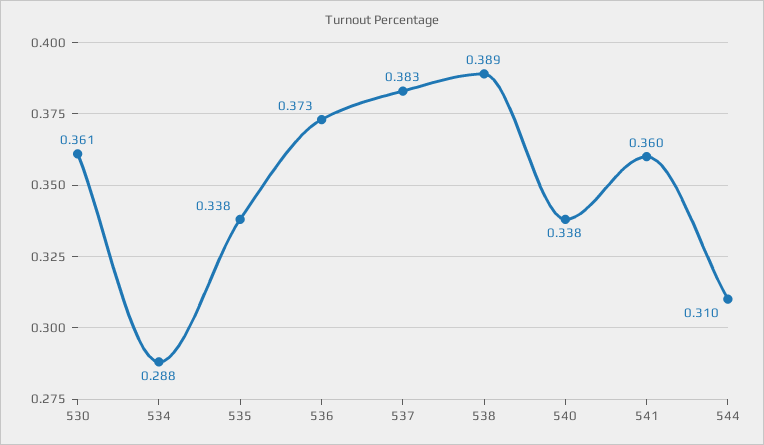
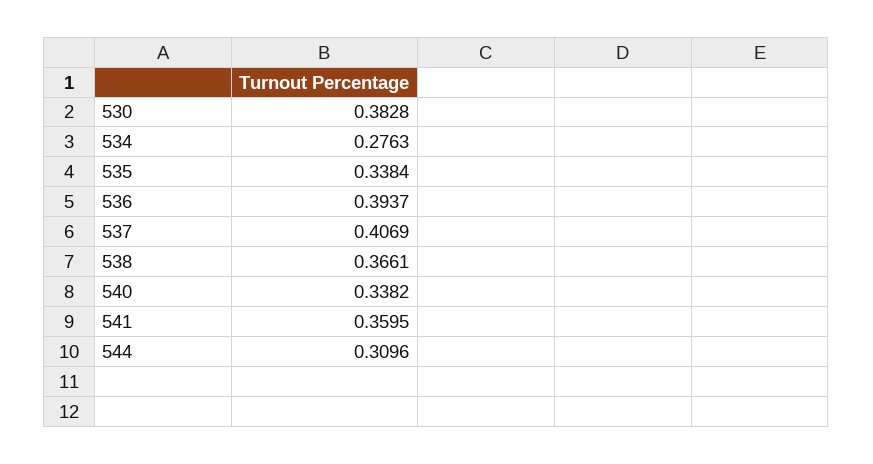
530: 0.361 -> 0.3828
534: 0.288 -> 0.2763
536: 0.373 -> 0.3937
537: 0.383 -> 0.4069
538: 0.389 -> 0.3661

